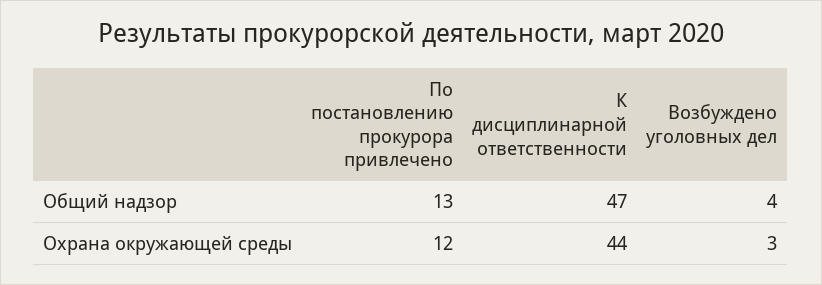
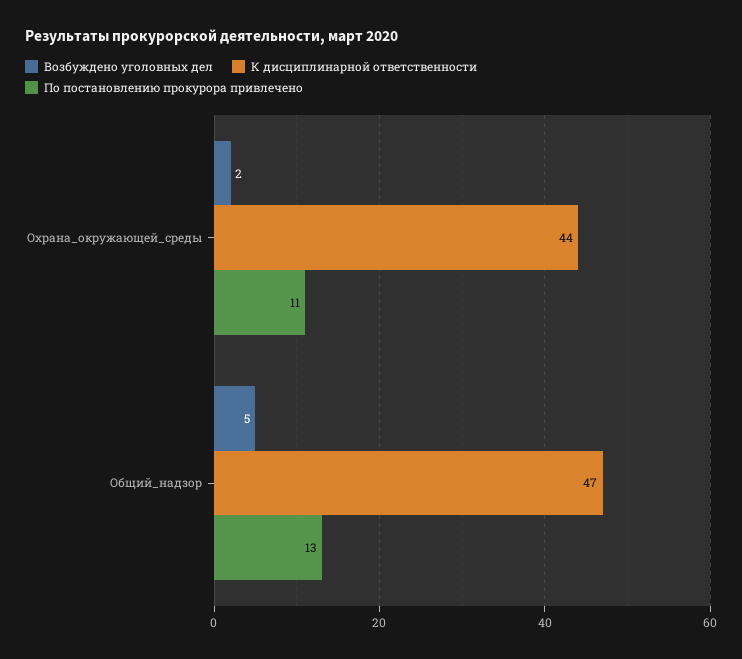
Возбуждено уголовных дел, Общий надзор: 4 -> 5
По постановлению прокурора привлечено, Охрана окружающей среды: 12 -> 11
Возбуждено уголовных дел, Охрана окружающей среды: 3 -> 2

